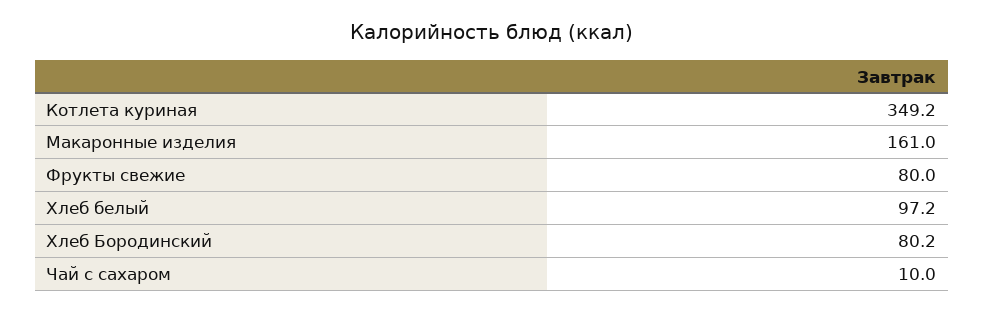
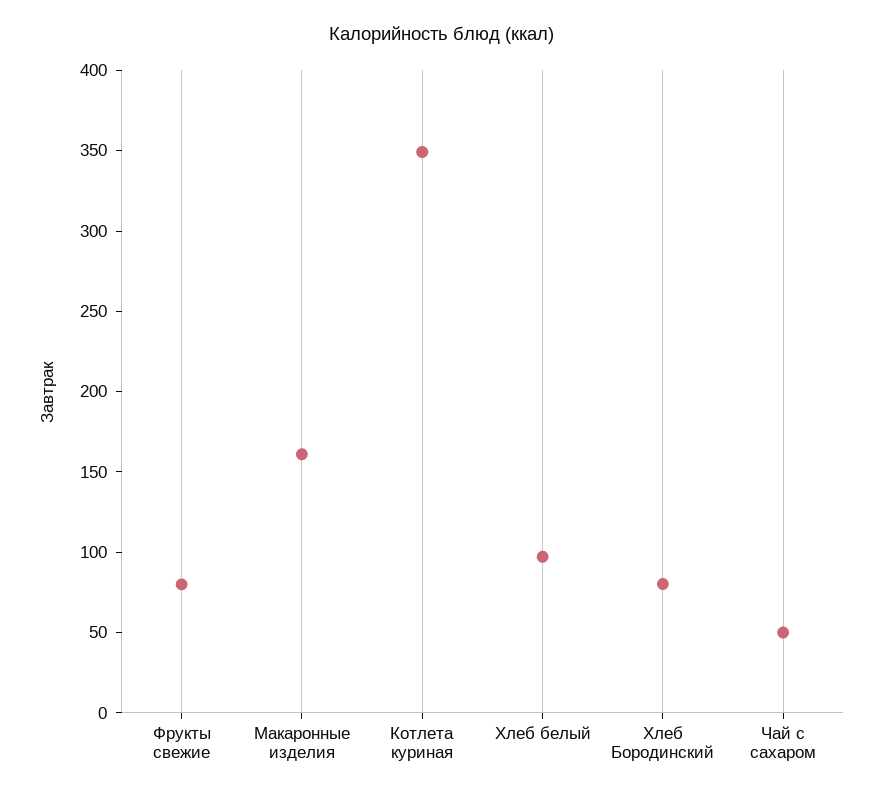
Чай с сахаром: 10 -> 50

